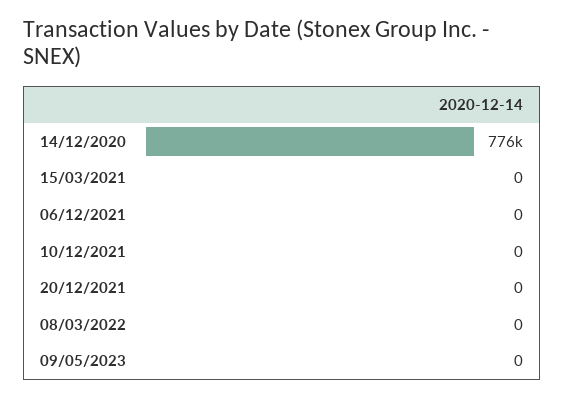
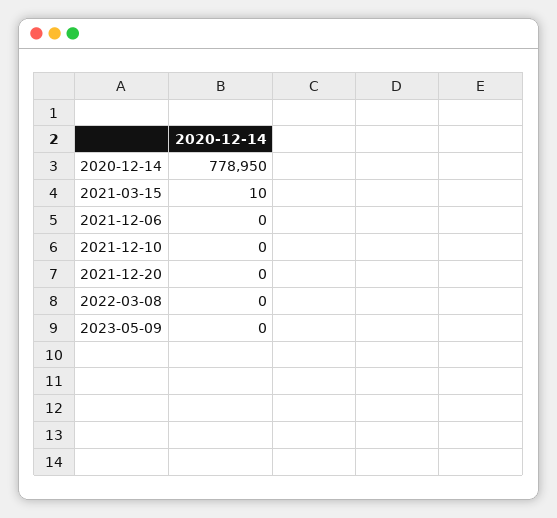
14/12/2020: 776000 -> 778950
15/03/2021: 0 -> 10

